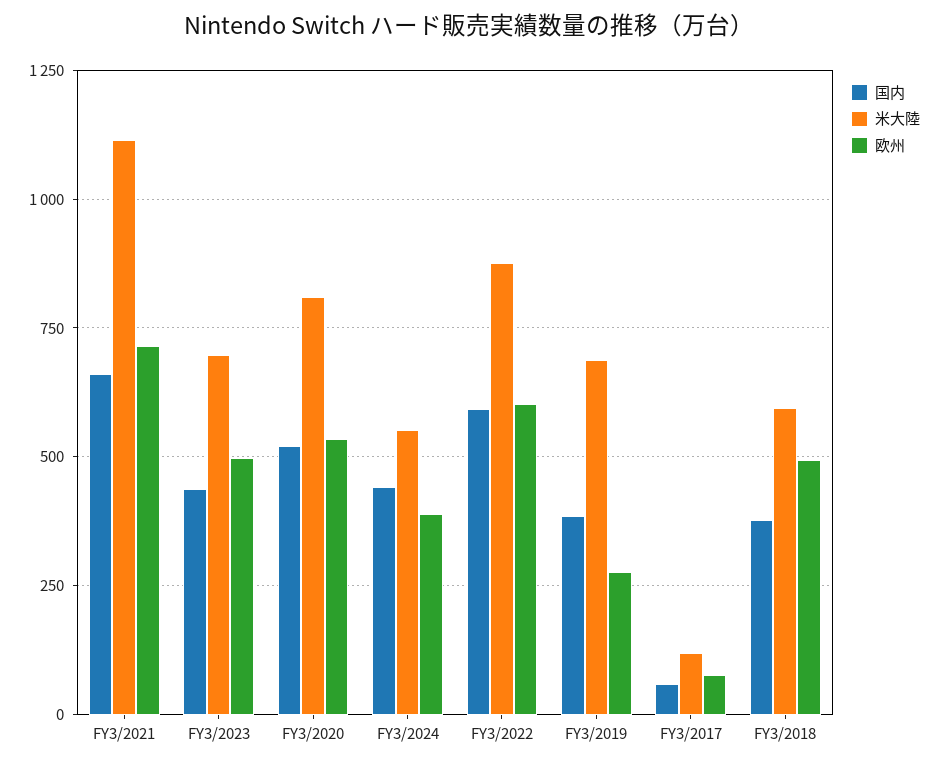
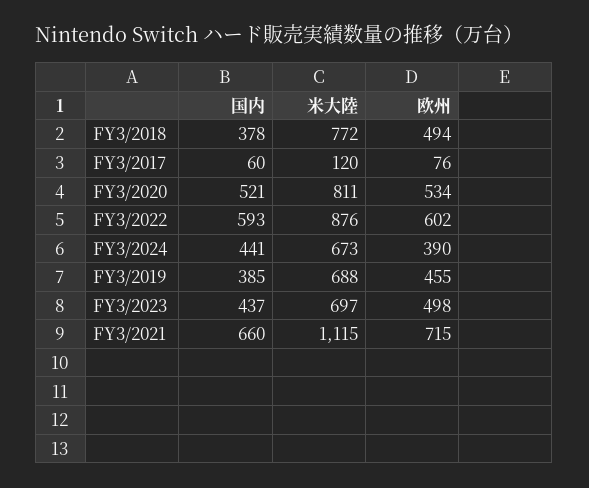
米大陸, FY3/2024: 550 -> 673
欧州, FY3/2019: 275 -> 455
米大陸, FY3/2018: 600 -> 772

